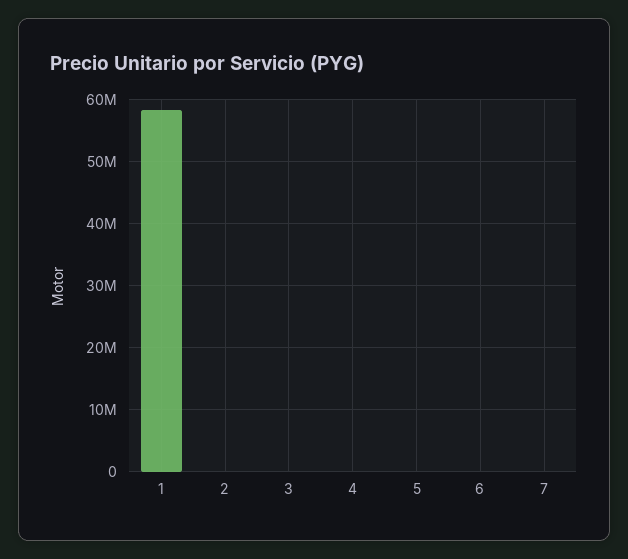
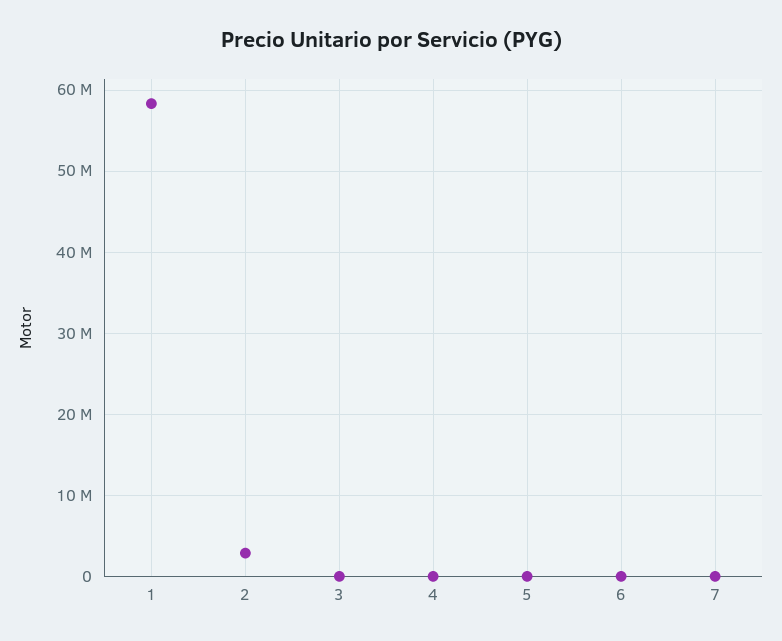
2: 0 -> 3000000

